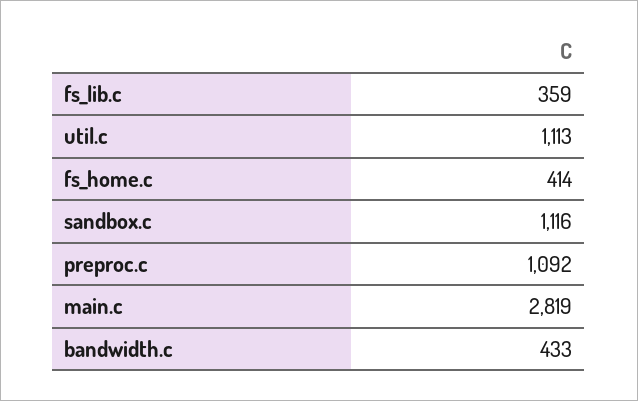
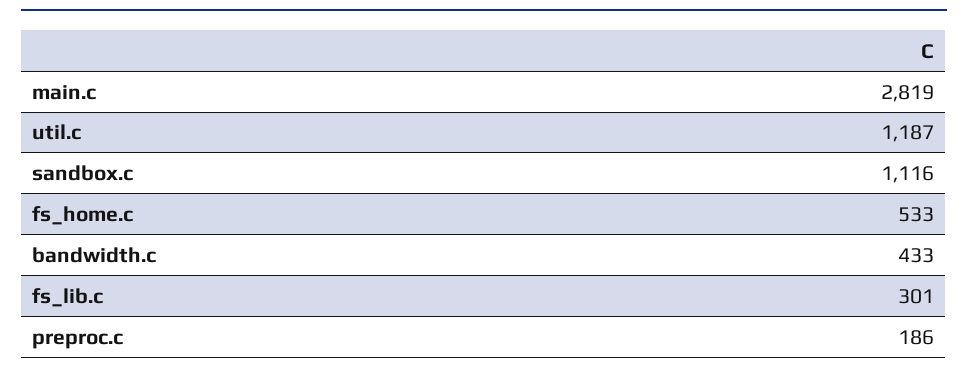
fs_lib.c: 359 -> 301
util.c: 1113 -> 1187
fs_home.c: 414 -> 533
preproc.c: 1092 -> 186

